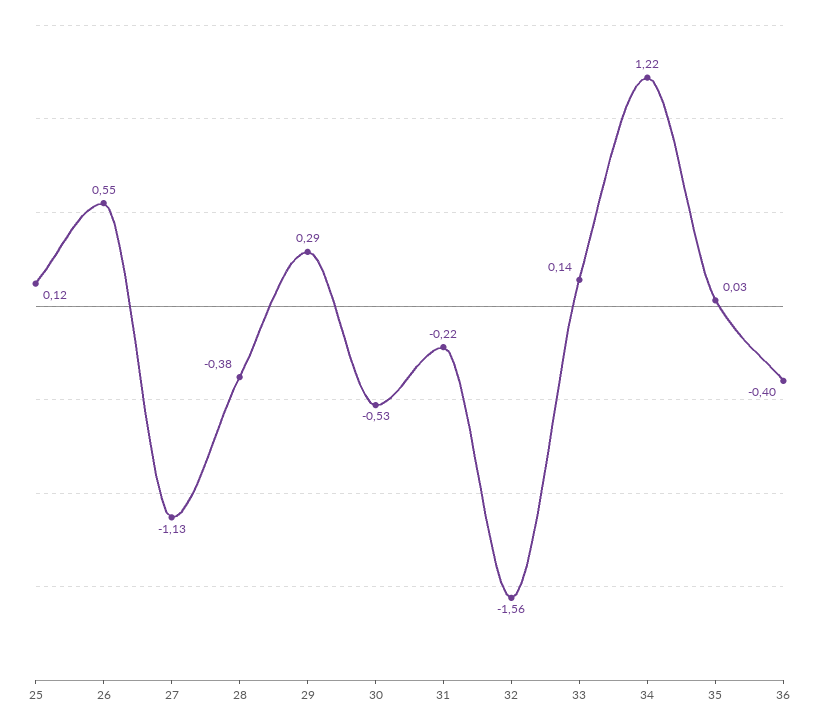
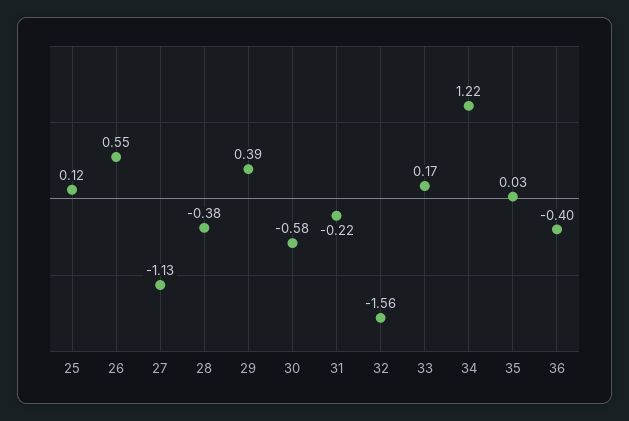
29: 0.29 -> 0.39
30: -0.53 -> -0.58
33: 0.14 -> 0.17

